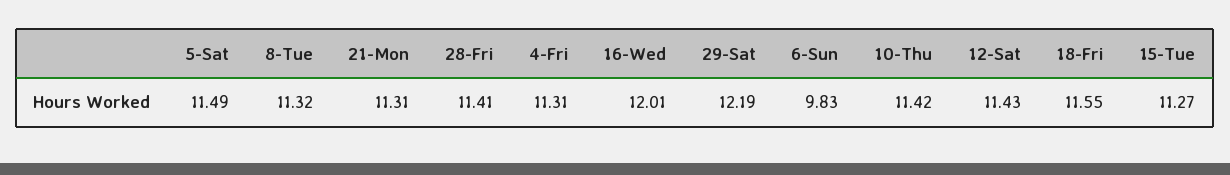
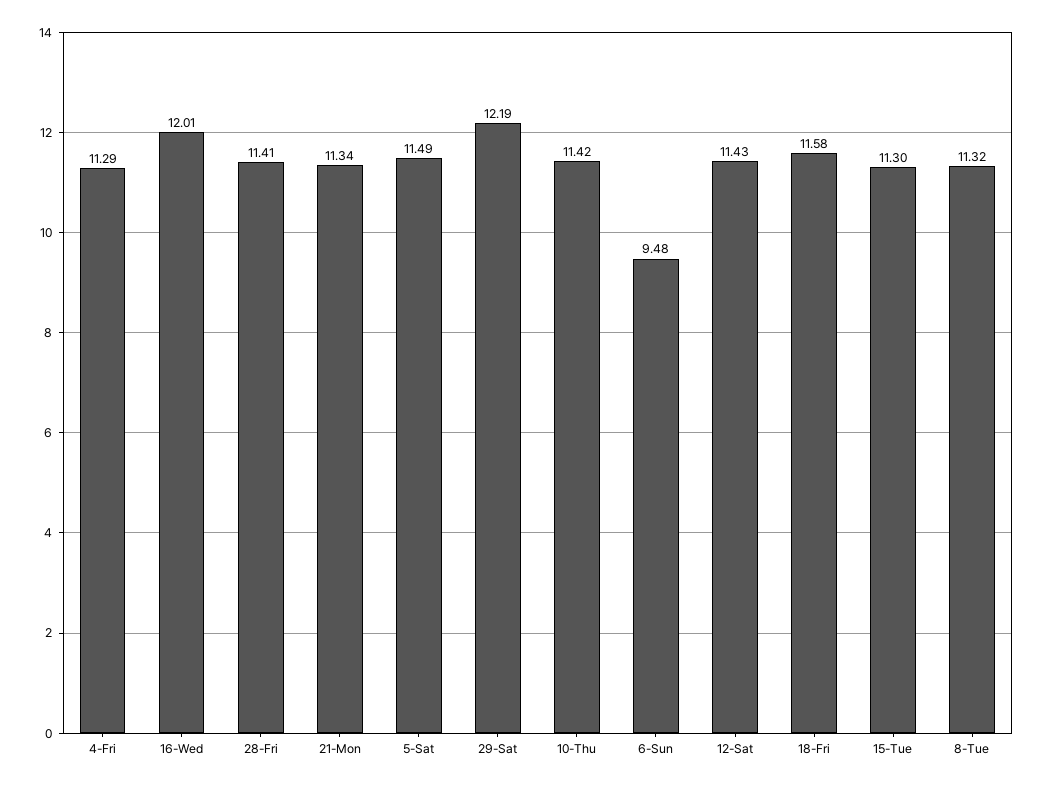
21-Mon: 11.31 -> 11.34
4-Fri: 11.31 -> 11.29
6-Sun: 9.83 -> 9.48
18-Fri: 11.55 -> 11.58
15-Tue: 11.27 -> 11.3

